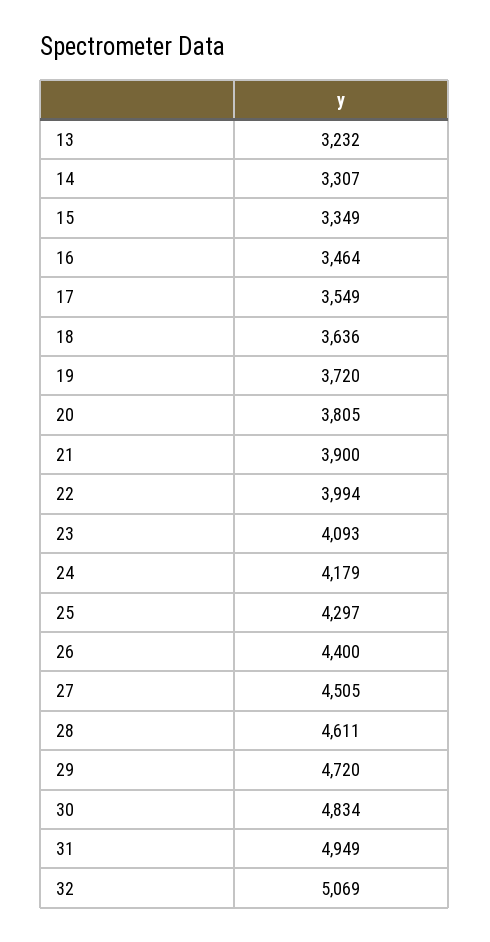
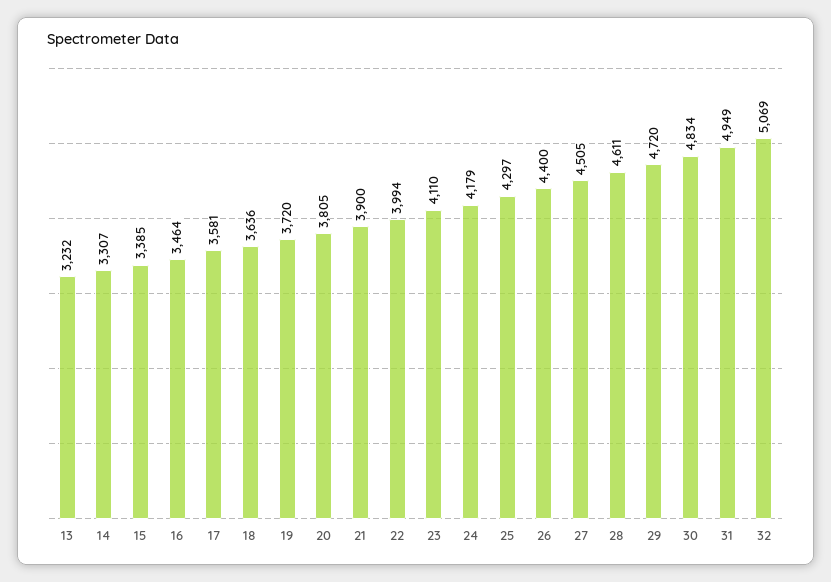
15: 3349 -> 3385
17: 3549 -> 3581
23: 4093 -> 4110

